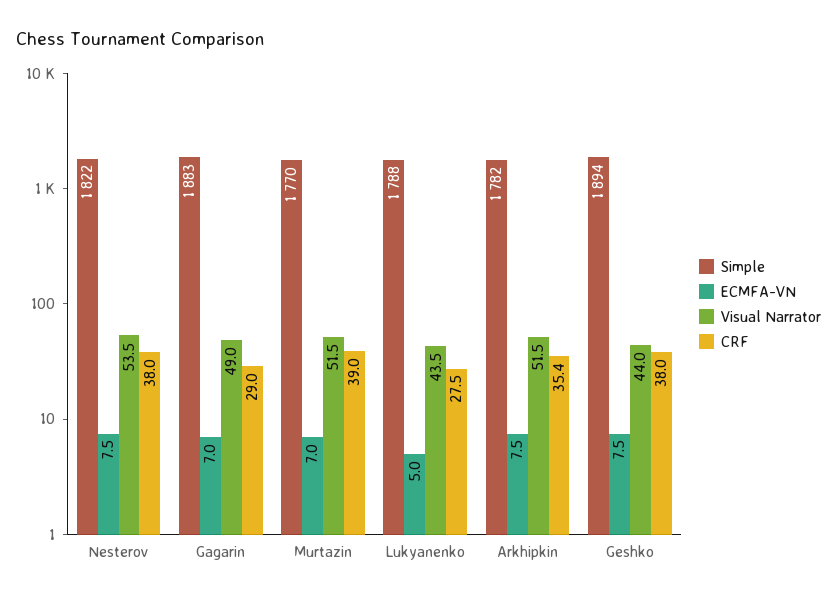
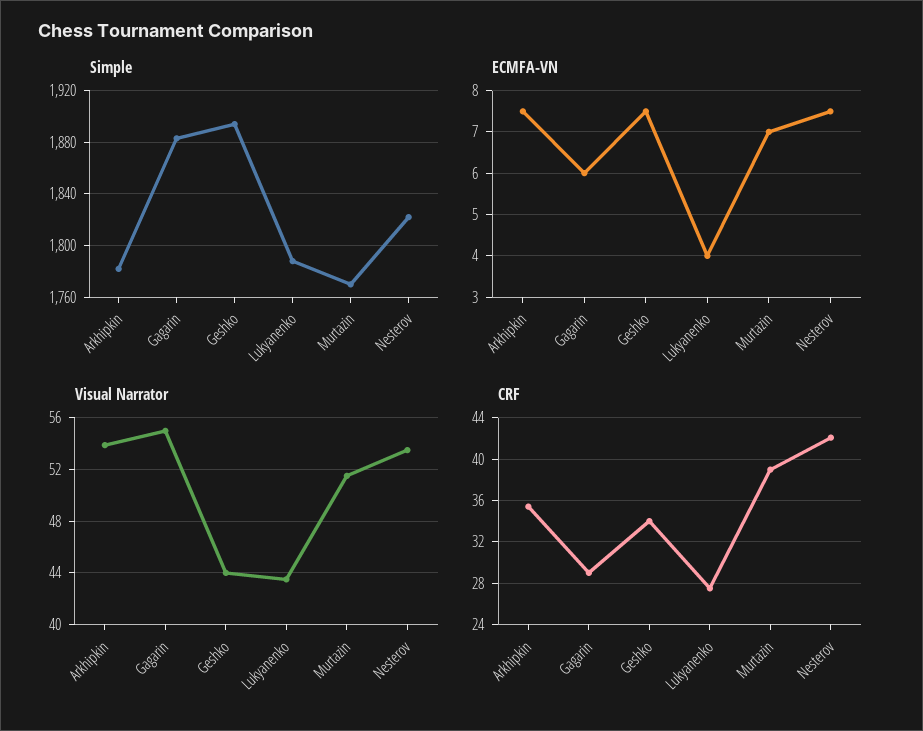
CRF, Nesterov: 38 -> 42
ECMFA-VN, Gagarin: 7 -> 6
Visual Narrator, Gagarin: 49 -> 55
ECMFA-VN, Lukyanenko: 5 -> 4
Visual Narrator, Arkhipkin: 51.5 -> 54
CRF, Geshko: 38 -> 34

